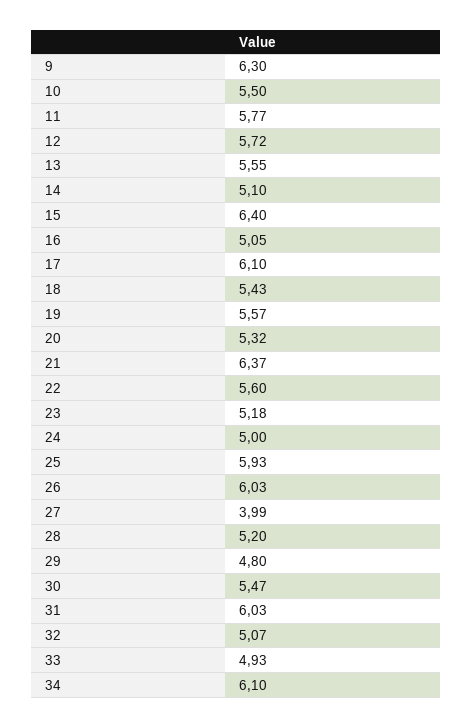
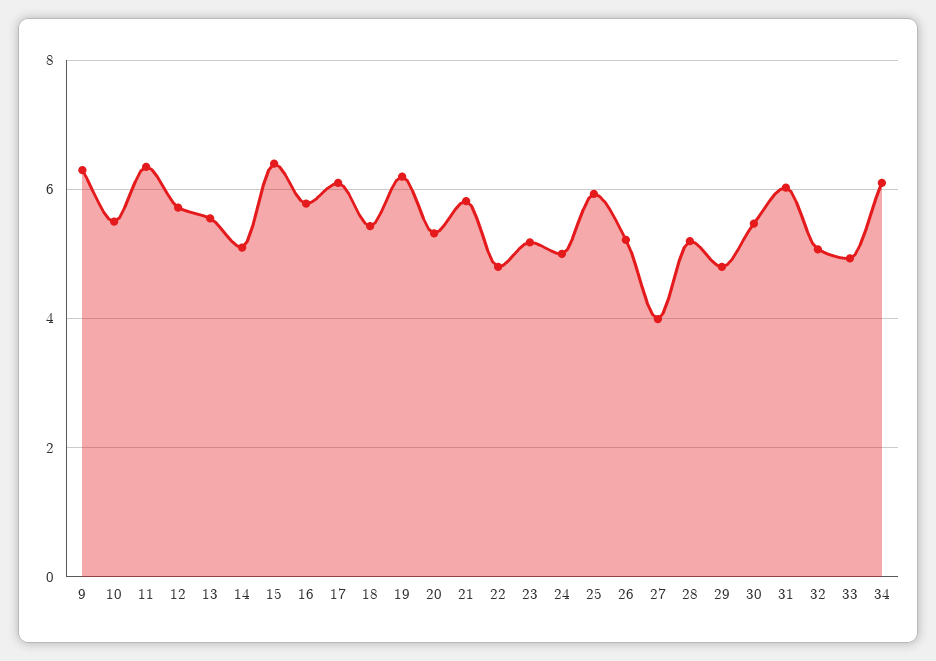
11: 5.77 -> 6.4
16: 5.05 -> 5.8
19: 5.57 -> 6.2
21: 6.37 -> 5.8
22: 5.6 -> 4.8
26: 6.03 -> 5.2

